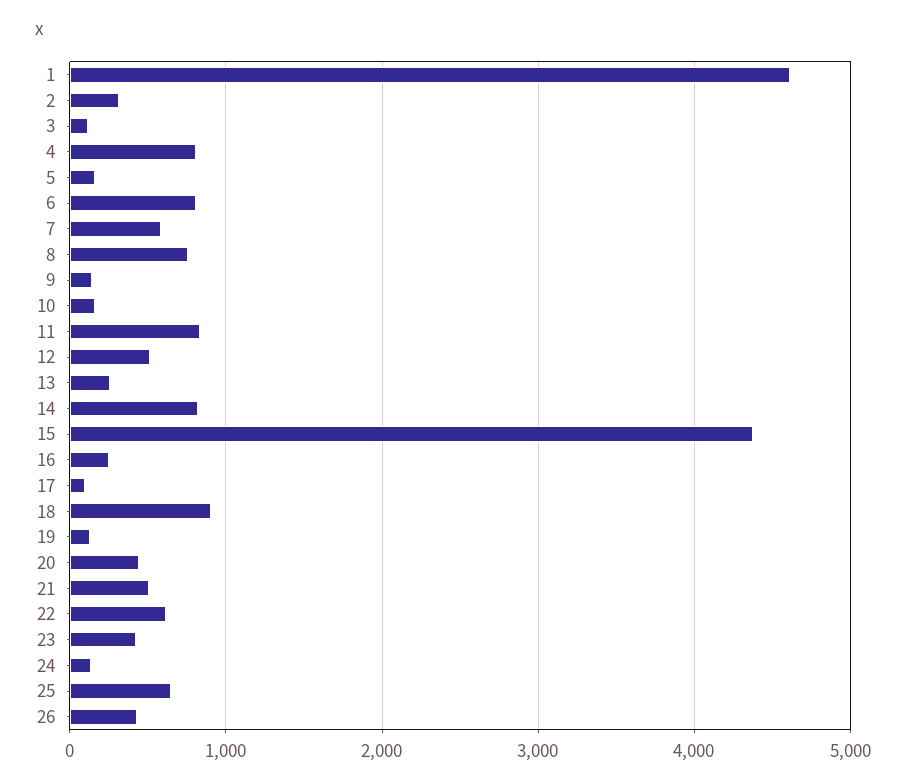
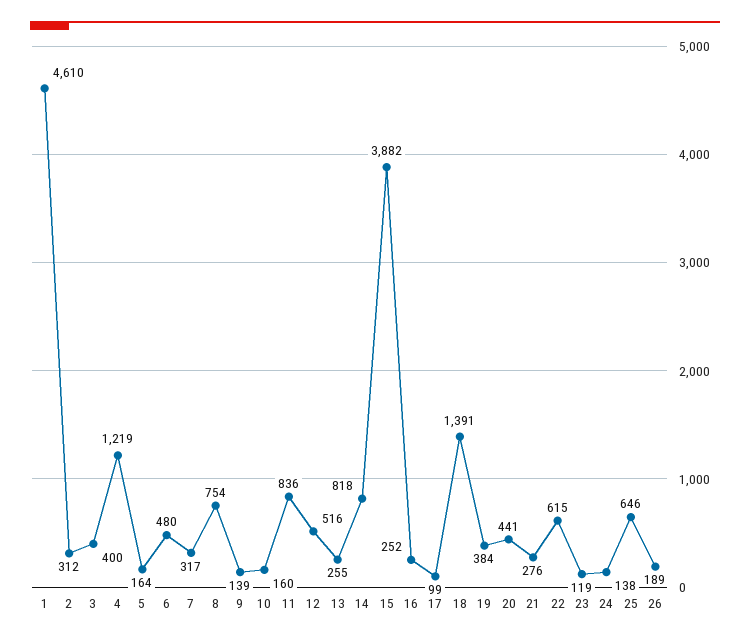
3: 100 -> 400
4: 800 -> 1219
6: 800 -> 480
7: 600 -> 317
15: 4400 -> 3882
18: 900 -> 1391
19: 100 -> 384
21: 500 -> 276
23: 400 -> 119
26: 400 -> 189

